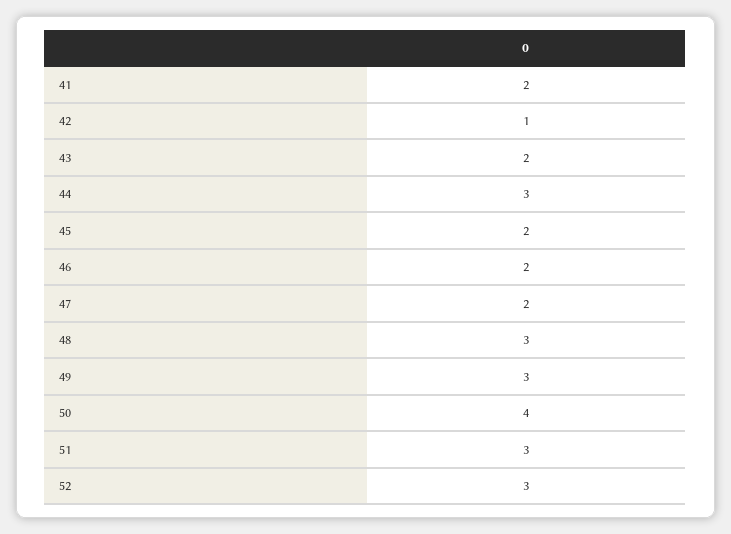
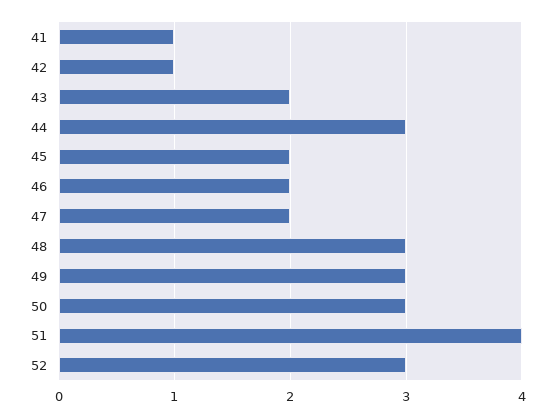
41: 2 -> 1
50: 4 -> 3
51: 3 -> 4

